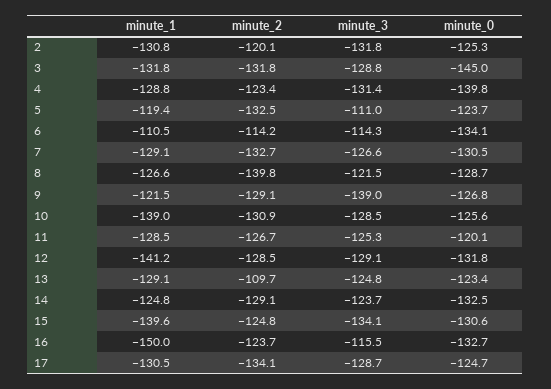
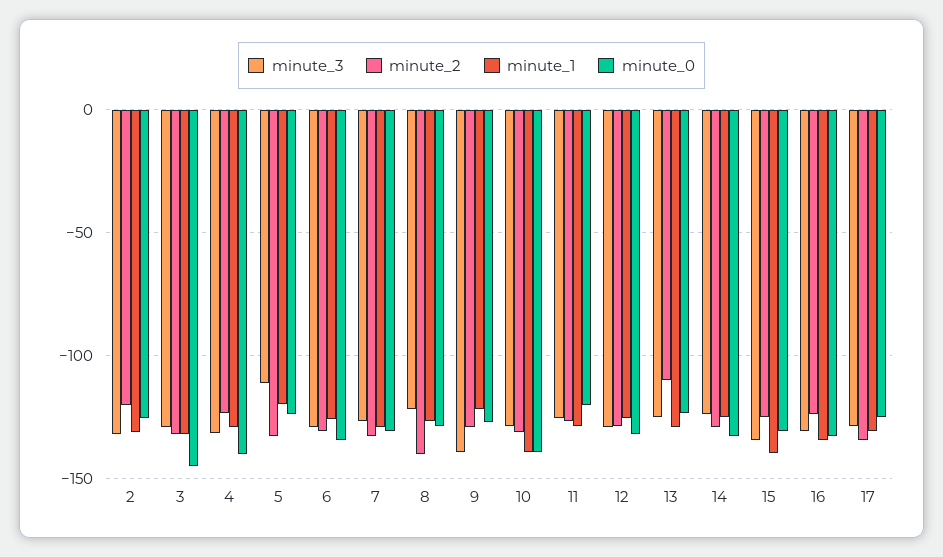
minute_1, 6: -110.5 -> -125
minute_2, 6: -114.2 -> -130
minute_3, 6: -114.3 -> -130
minute_0, 10: -125.6 -> -140
minute_1, 12: -141.2 -> -125
minute_1, 16: -150 -> -135
minute_3, 16: -115.5 -> -130

